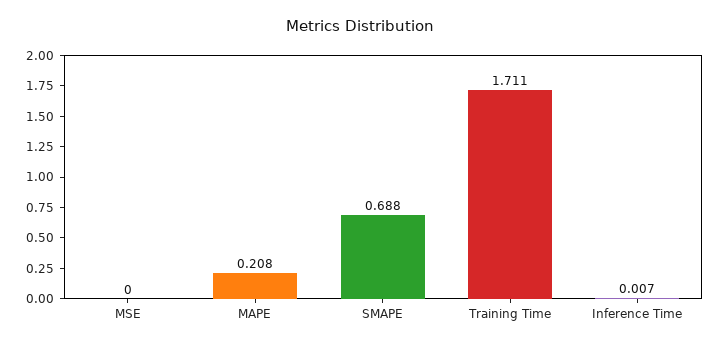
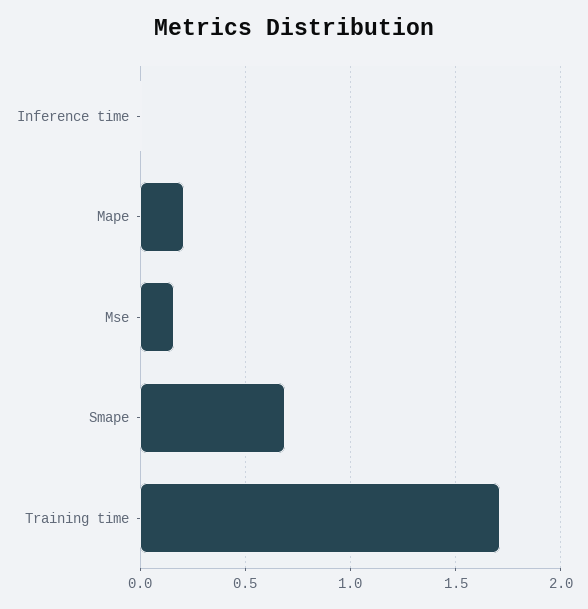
MSE: 0 -> 0.15

